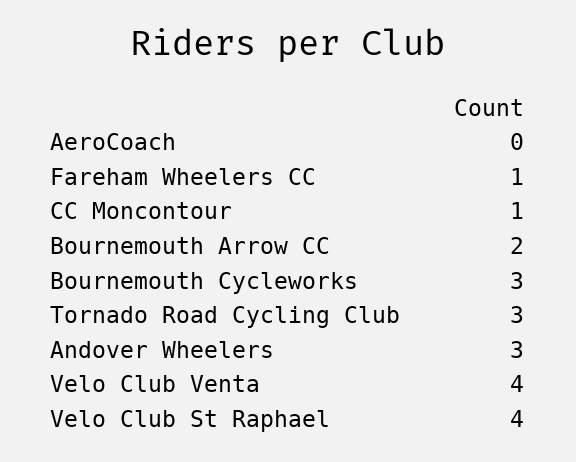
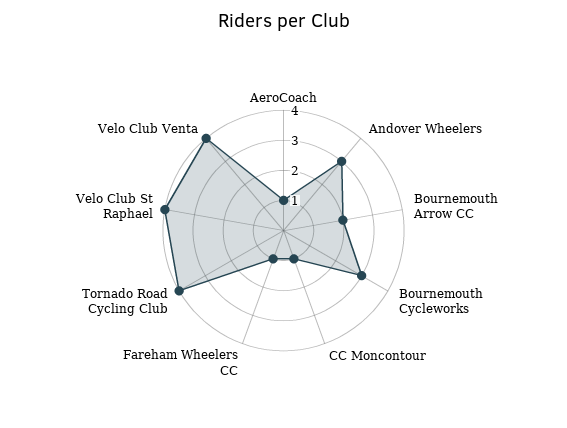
AeroCoach: 0 -> 1
Tornado Road Cycling Club: 3 -> 4

